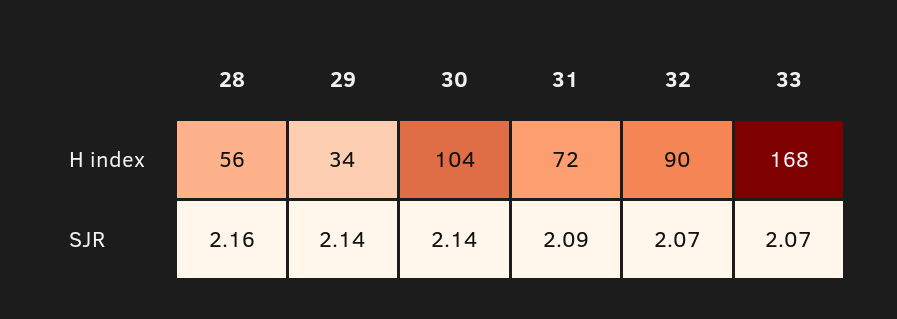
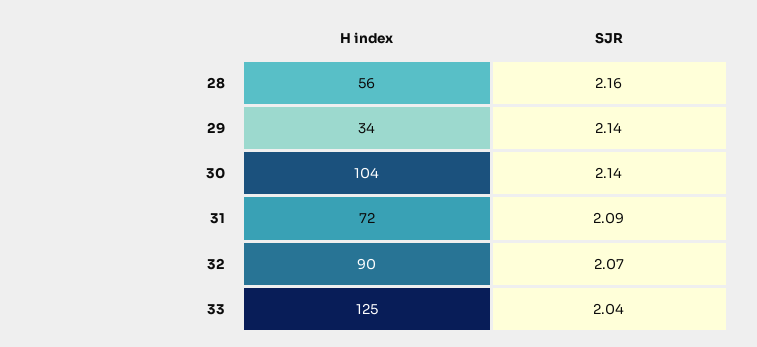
33, H index: 168 -> 125
33, SJR: 2.07 -> 2.04

